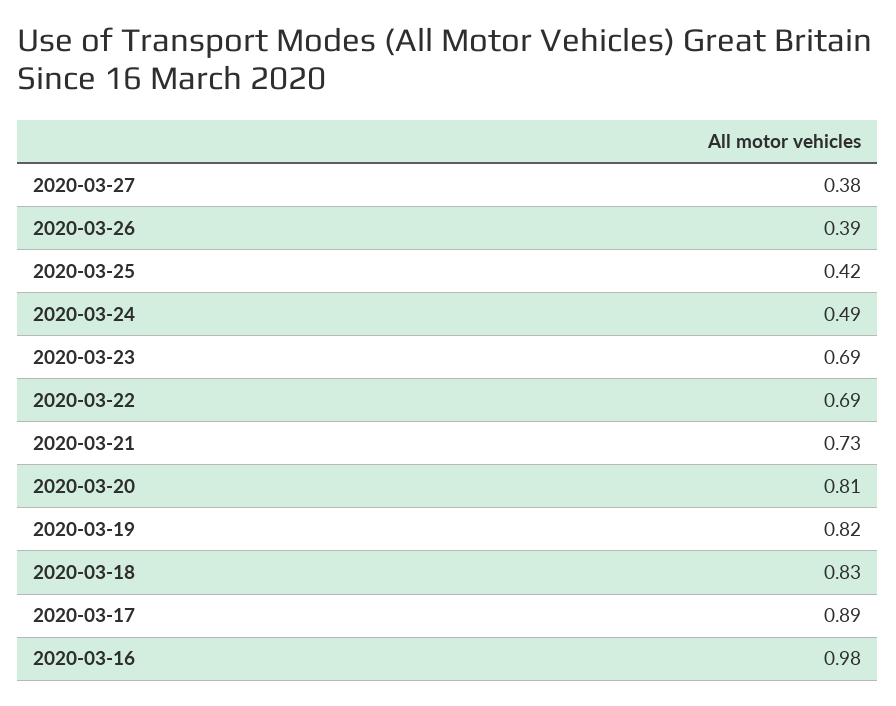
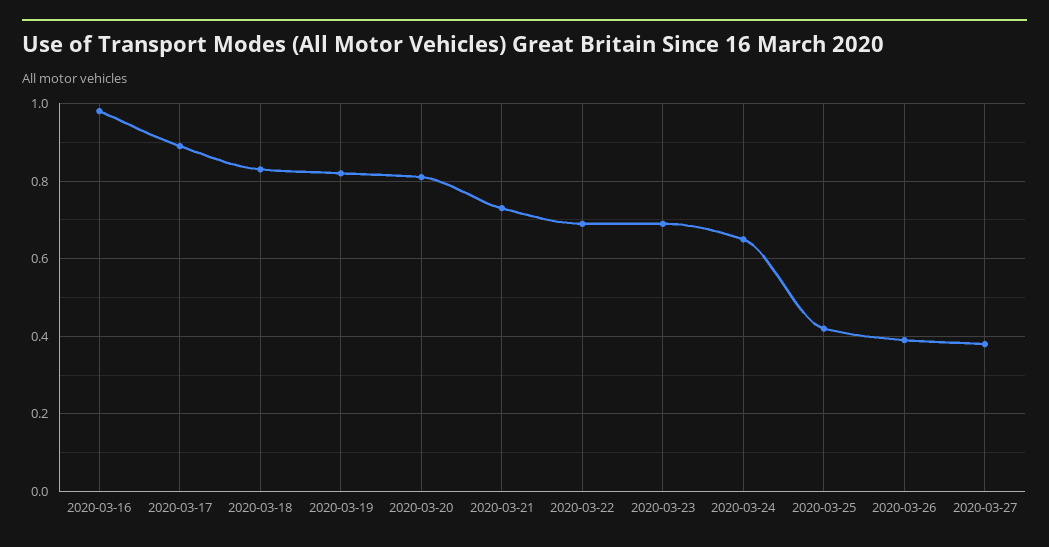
2020-03-24: 0.49 -> 0.65

